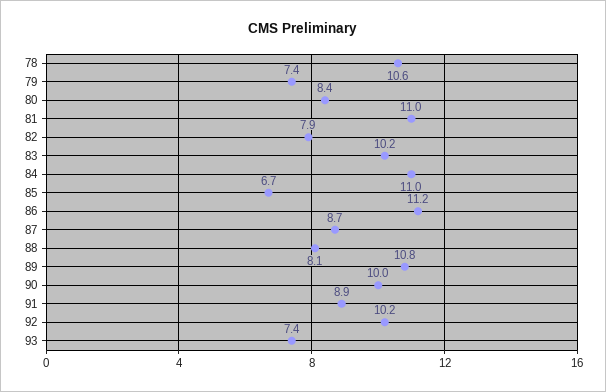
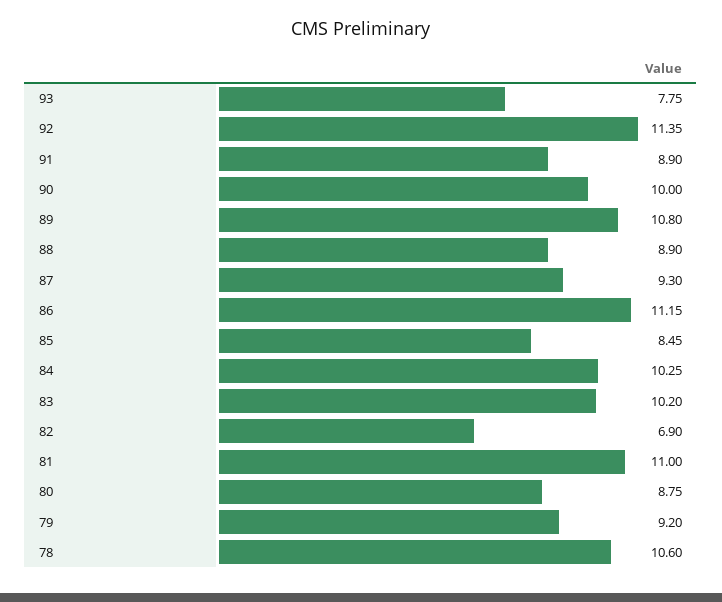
79: 7.4 -> 9.2
80: 8.4 -> 8.75
82: 7.9 -> 6.9
84: 11 -> 10.25
85: 6.7 -> 8.45
87: 8.7 -> 9.3
88: 8.1 -> 8.9
92: 10.2 -> 11.35
93: 7.4 -> 7.75

